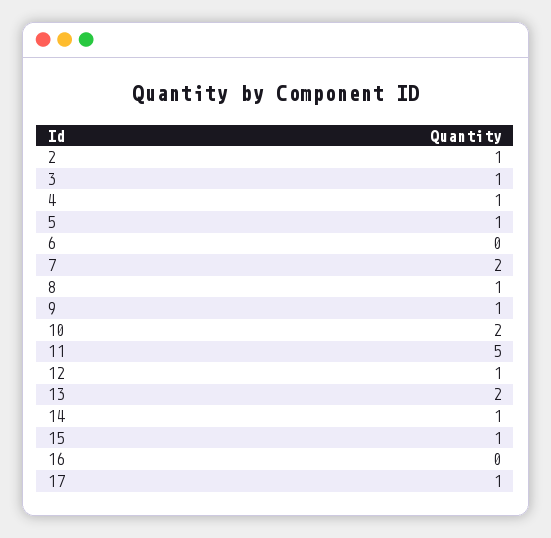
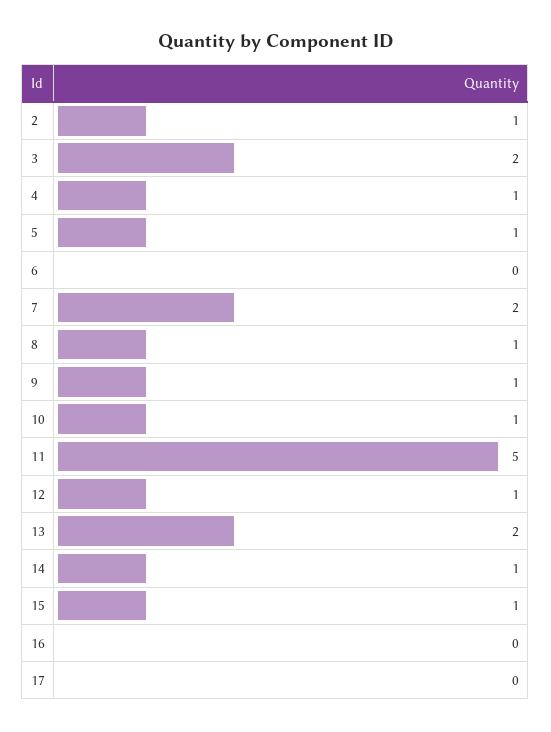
3: 1 -> 2
10: 2 -> 1
17: 1 -> 0

